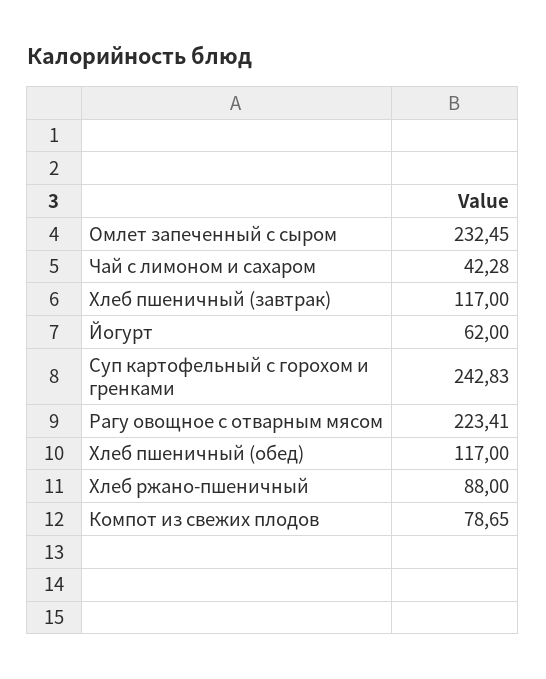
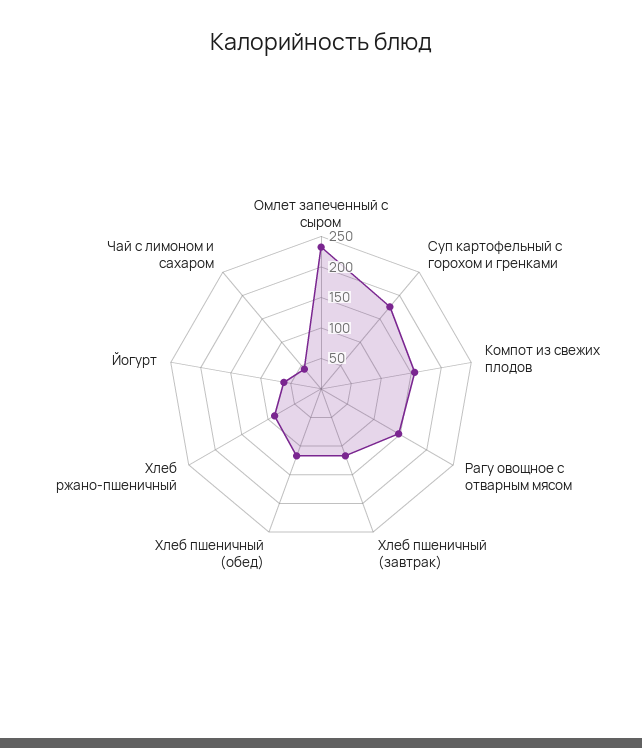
Суп картофельный с горохом и гренками: 242.83 -> 175
Рагу овощное с отварным мясом: 223.41 -> 150
Компот из свежих плодов: 78.65 -> 150

